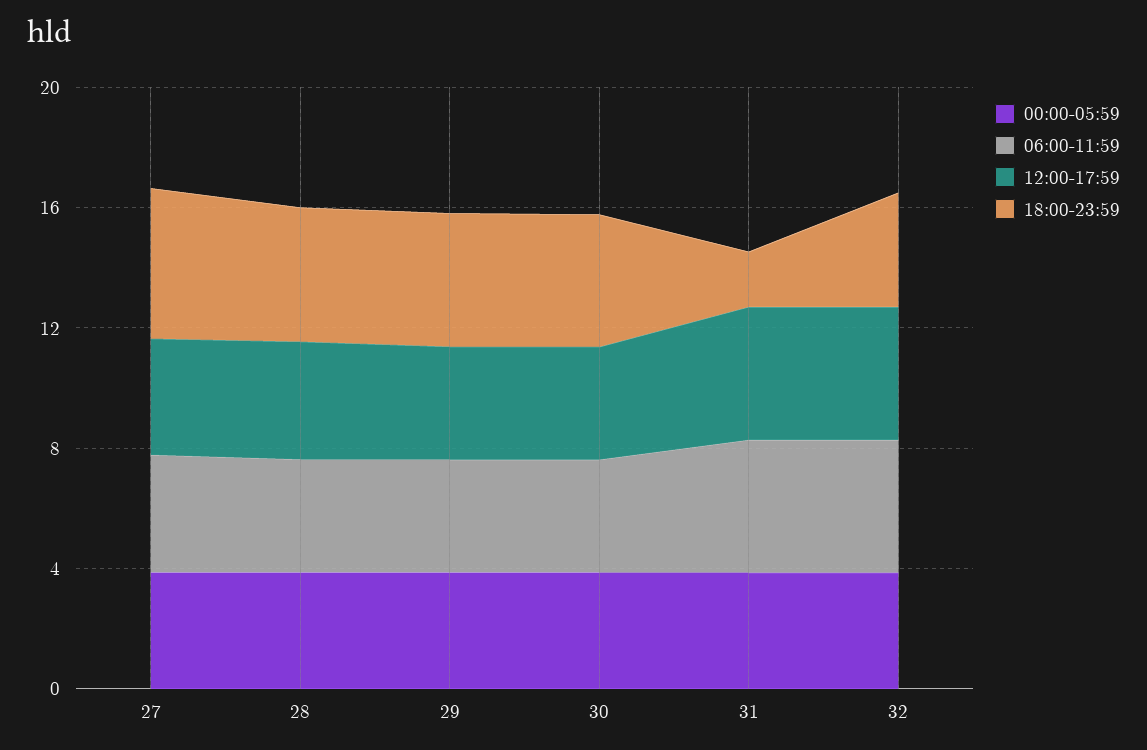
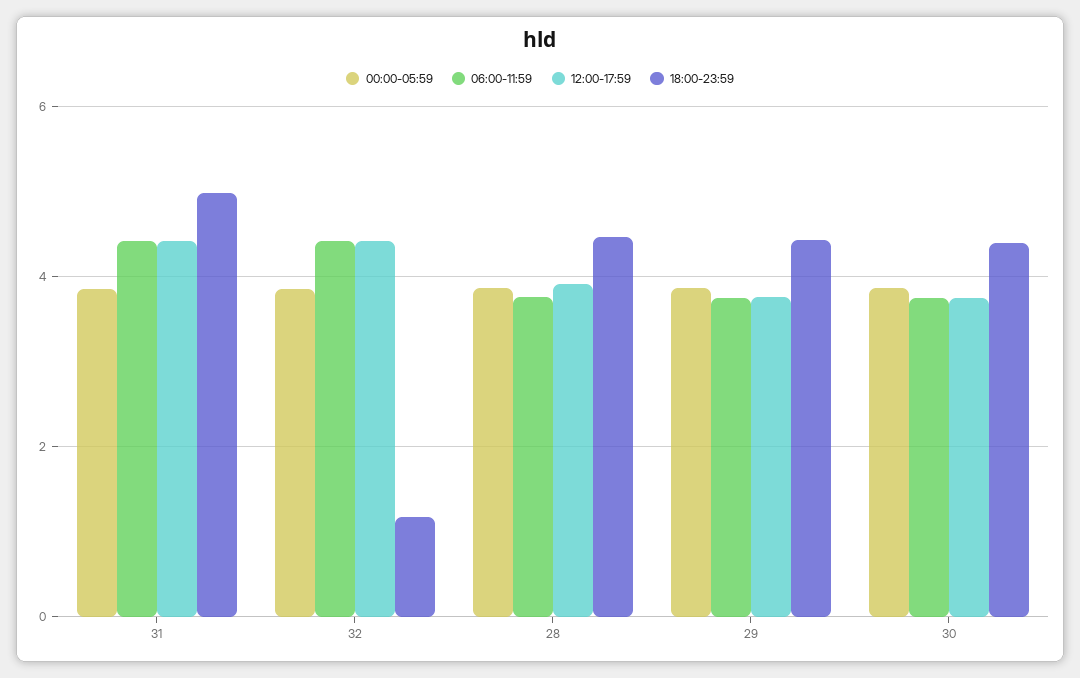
00:00-05:59, 27: 4 -> none
06:00-11:59, 27: 4 -> none
12:00-17:59, 27: 4 -> none
18:00-23:59, 27: 5 -> none
18:00-23:59, 31: 2 -> 5
18:00-23:59, 32: 4 -> 1.2

